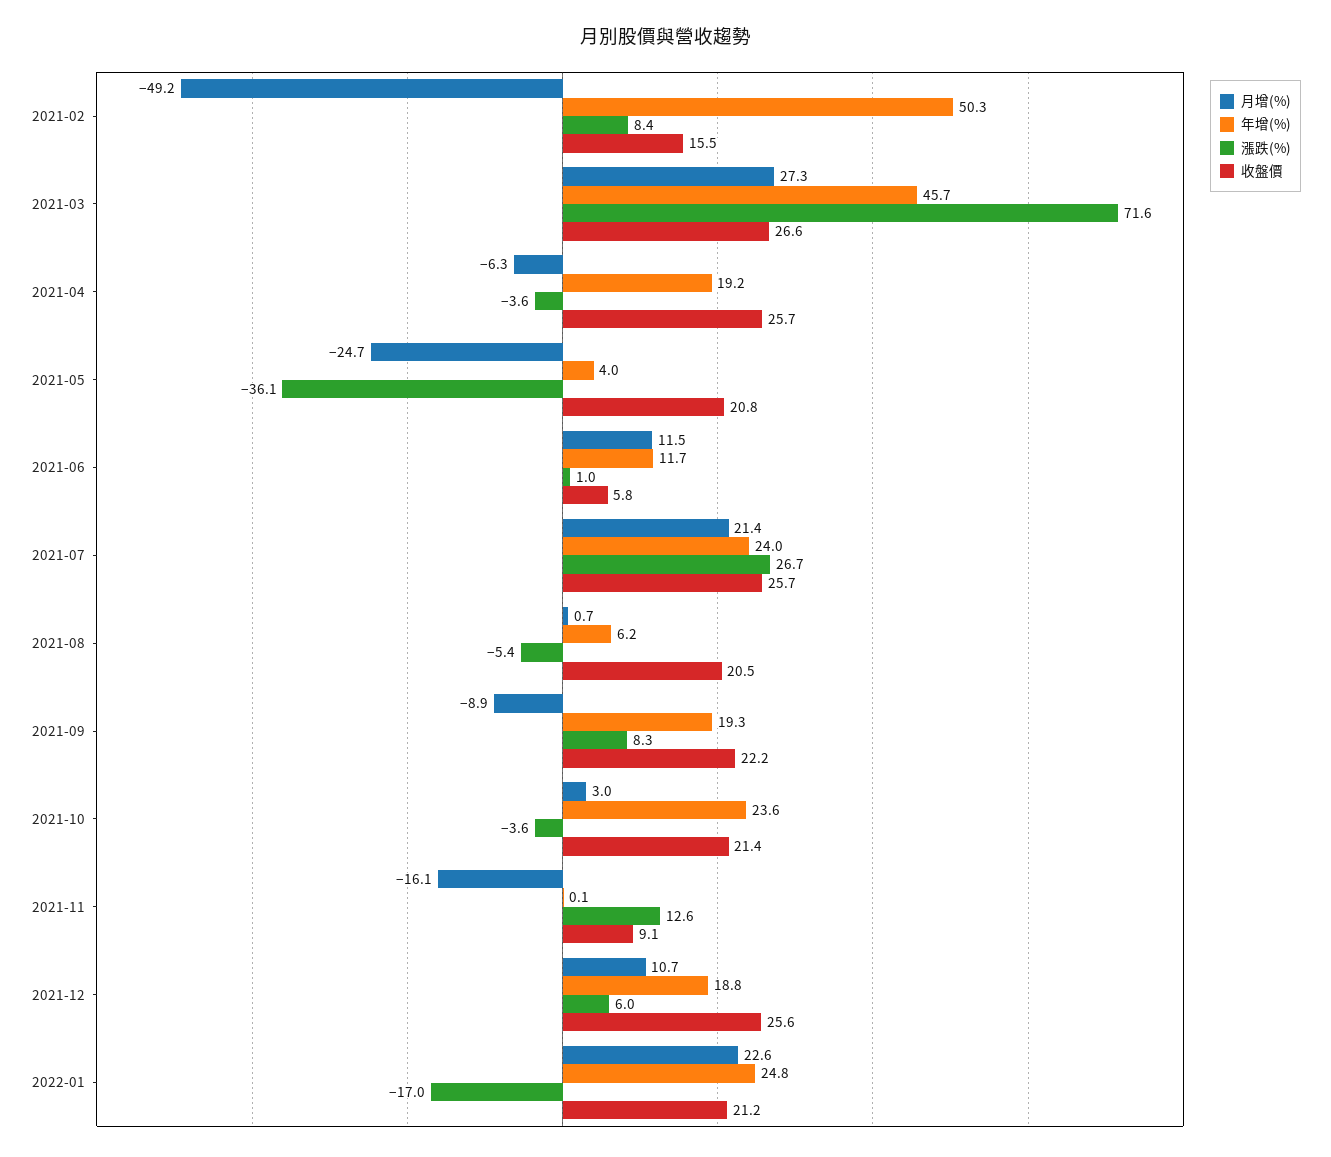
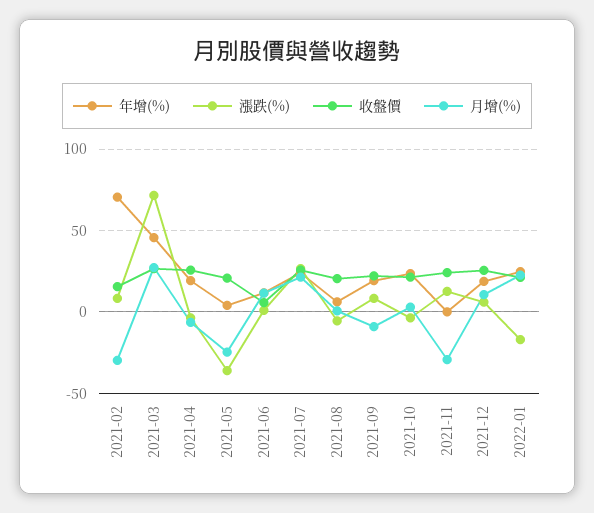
月增(%), 2021-02: -49.2 -> -30
年增(%), 2021-02: 50.3 -> 70
月增(%), 2021-11: -16.1 -> -30
收盤價, 2021-11: 9.1 -> 25

